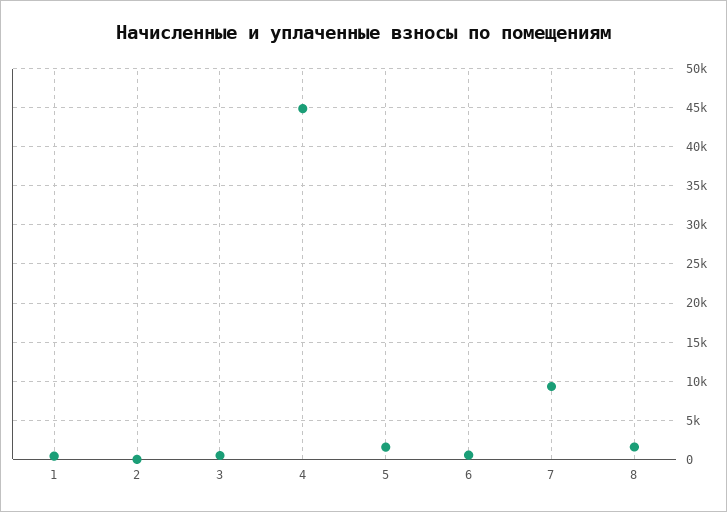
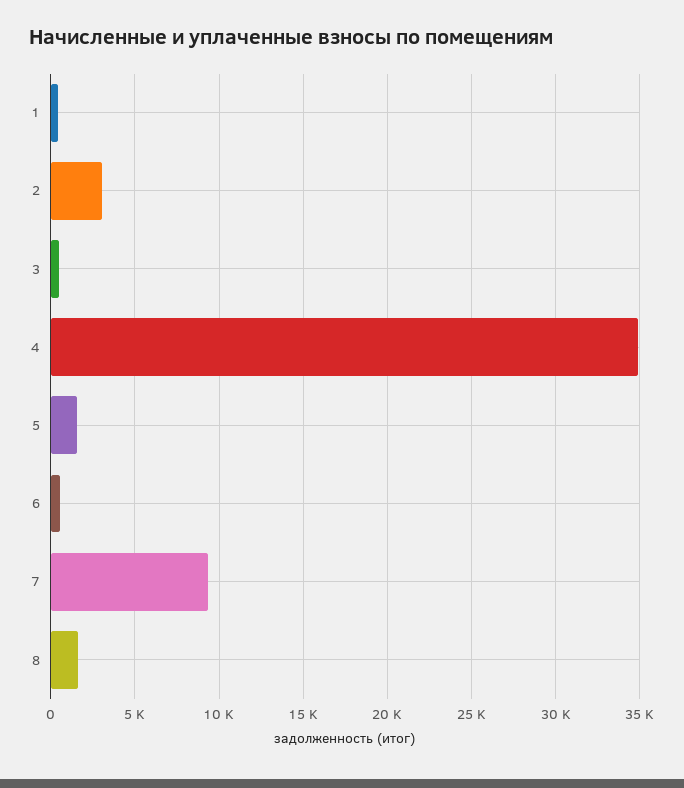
2: 0 -> 3000
4: 45000 -> 35000

